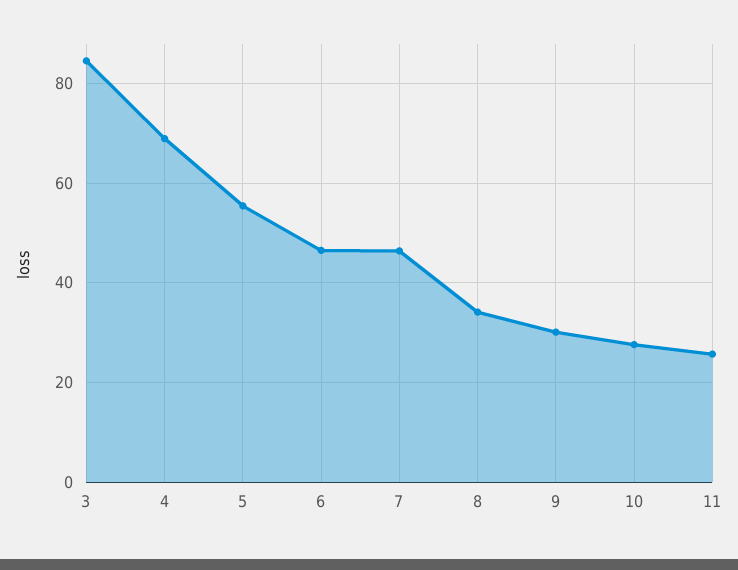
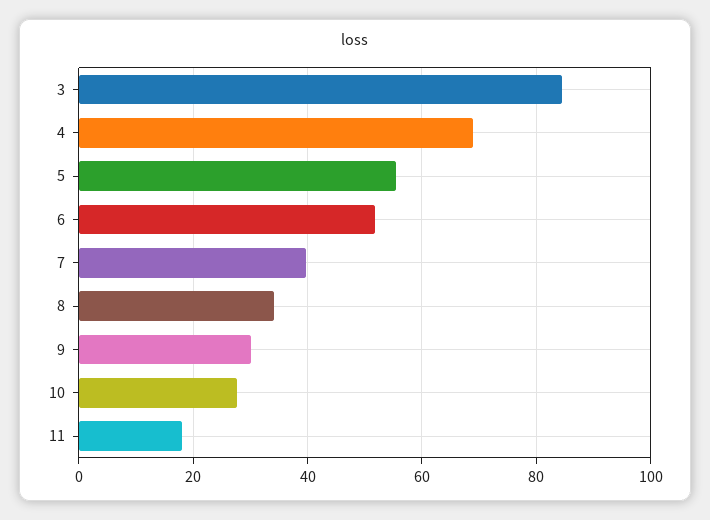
6: 46 -> 52
7: 46 -> 40
11: 26 -> 18

